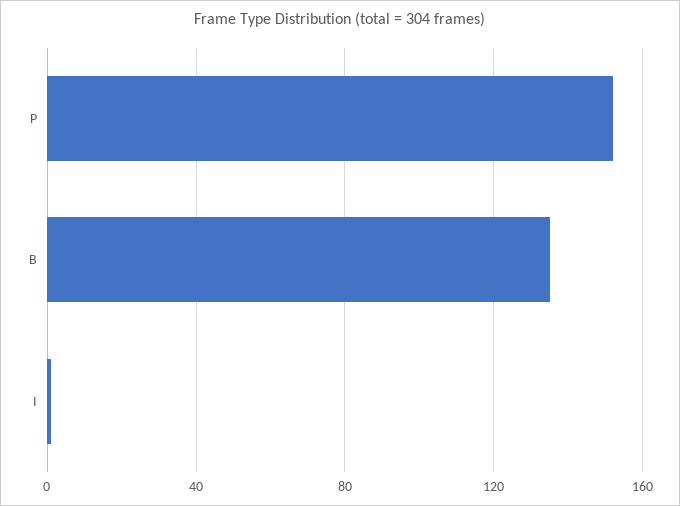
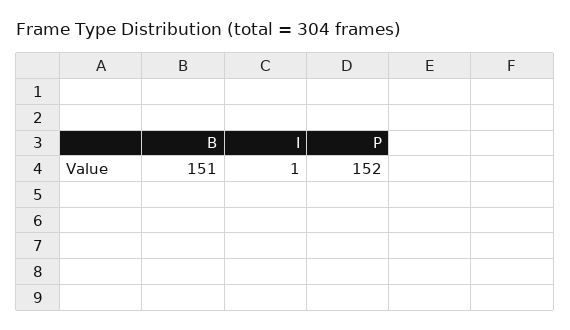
B: 135 -> 151

